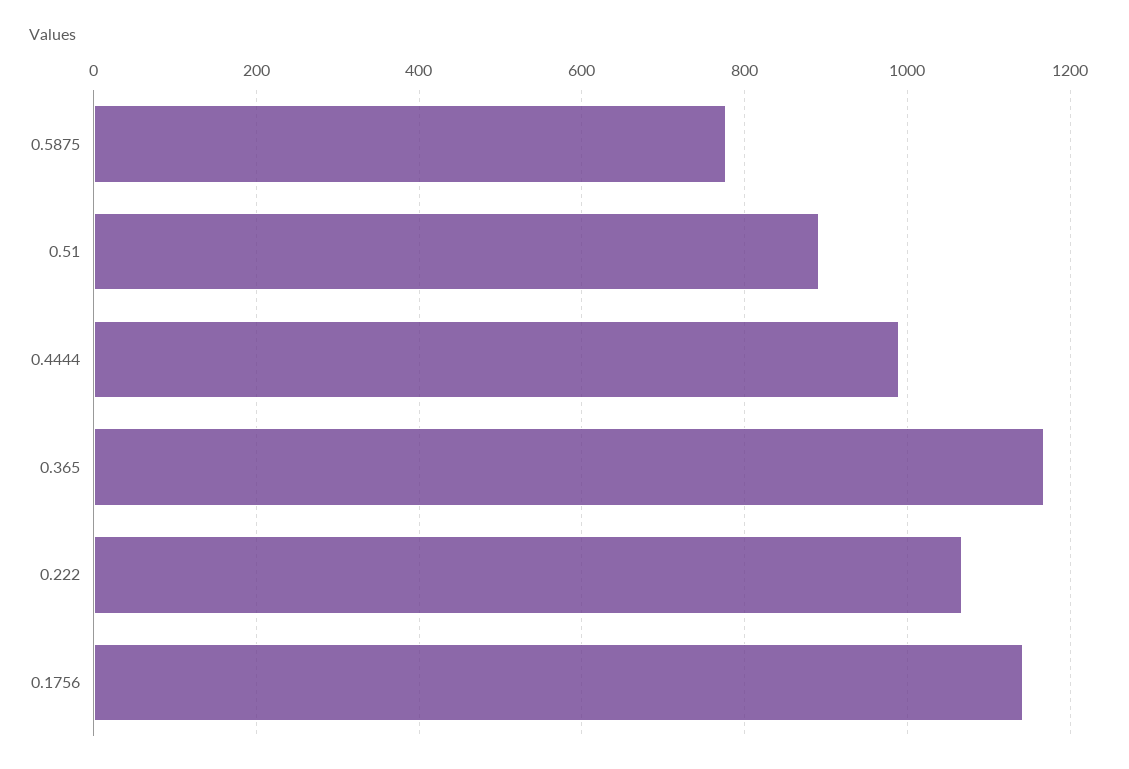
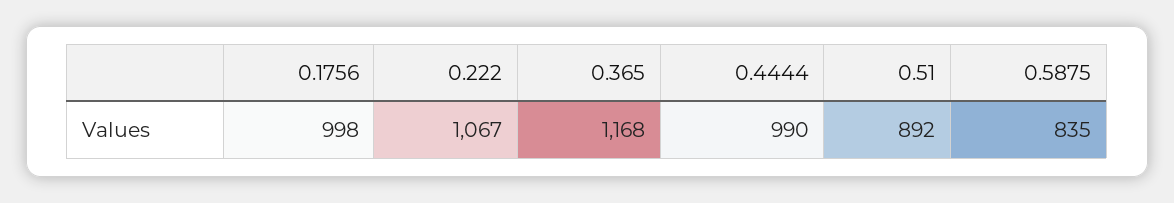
0.5875: 780 -> 835
0.1756: 1140 -> 998

